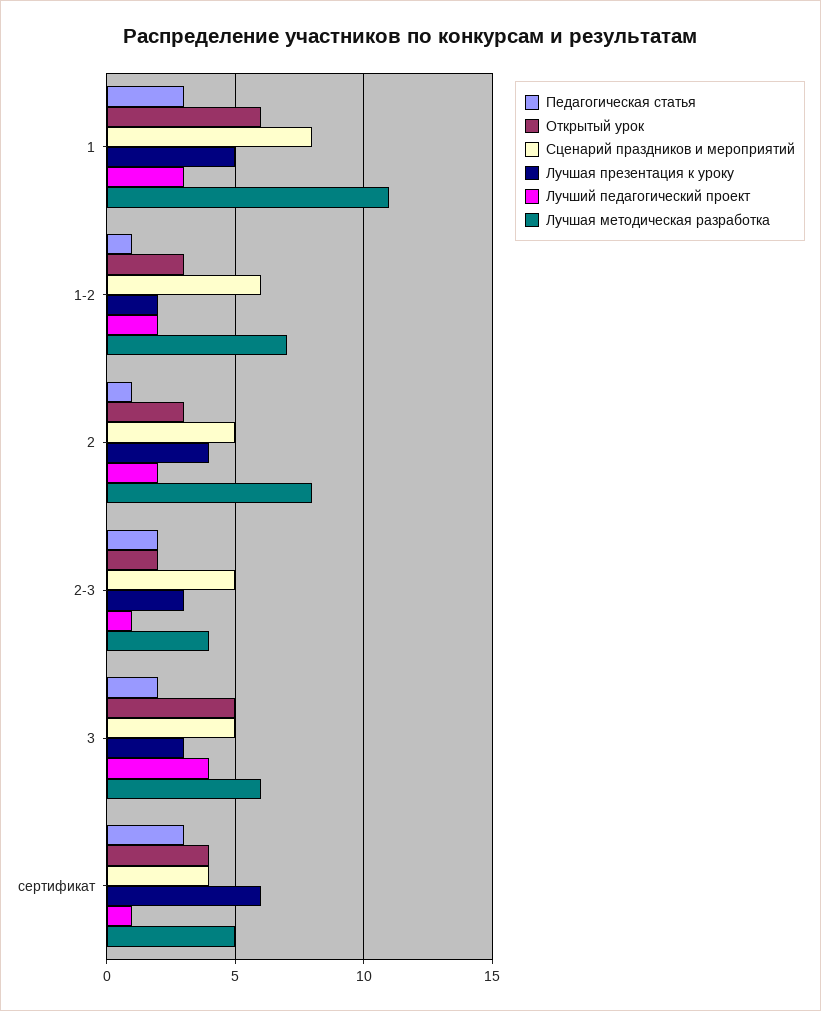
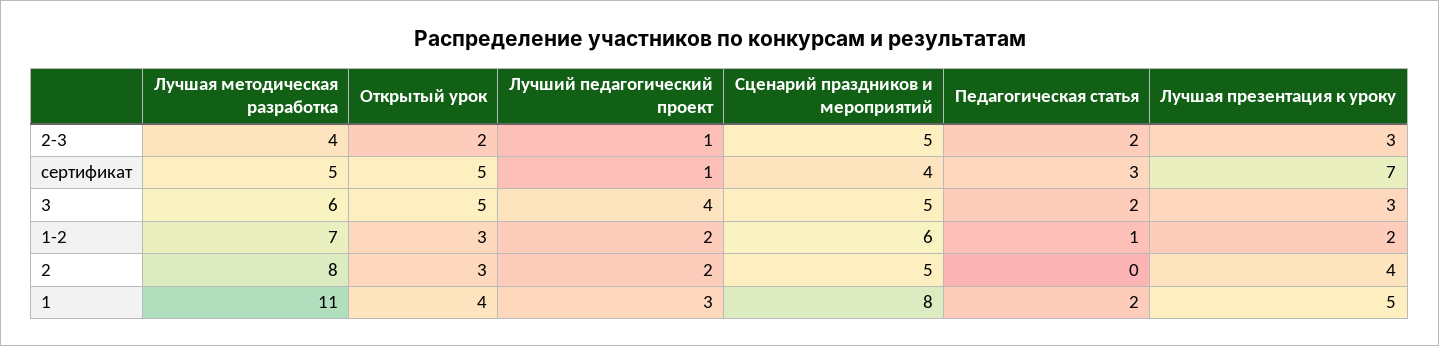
Педагогическая статья, 1: 3 -> 2
Открытый урок, 1: 6 -> 4
Педагогическая статья, 2: 1 -> 0
Открытый урок, сертификат: 4 -> 5
Лучшая презентация к уроку, сертификат: 6 -> 7

